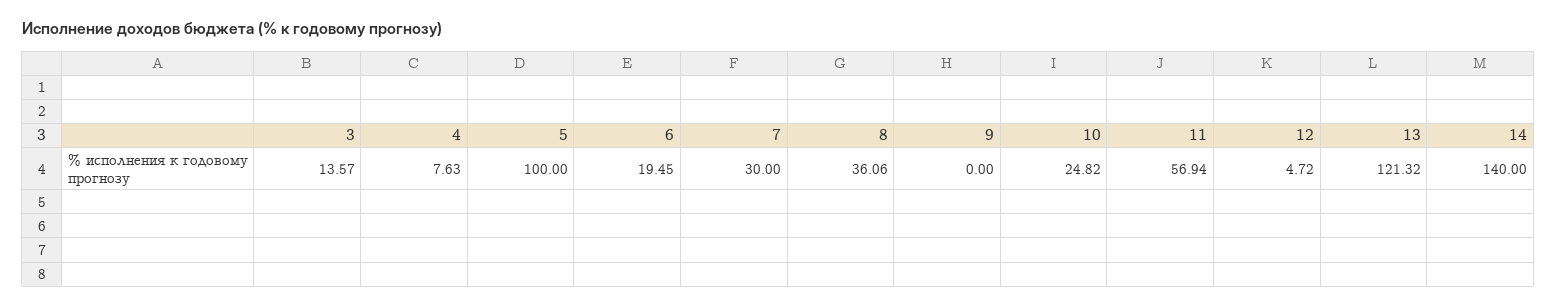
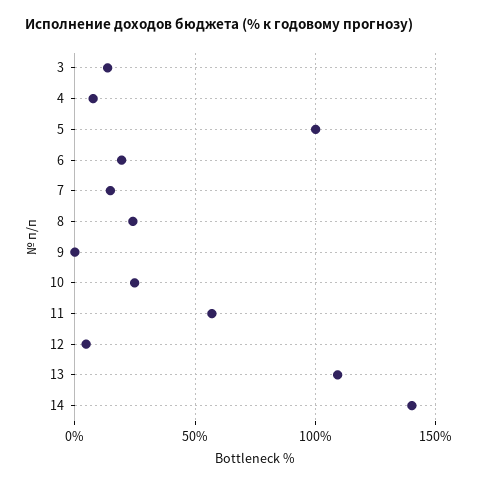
7: 30 -> 15
8: 36.06 -> 25
13: 121.32 -> 110

